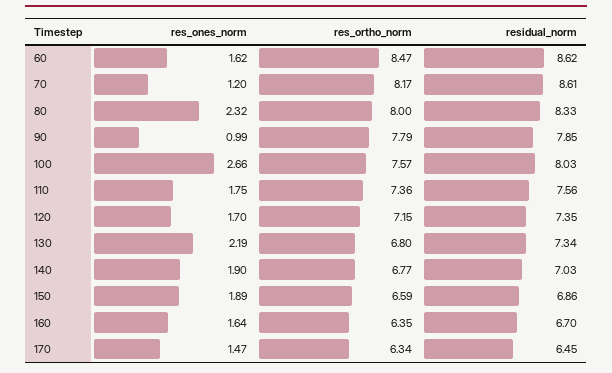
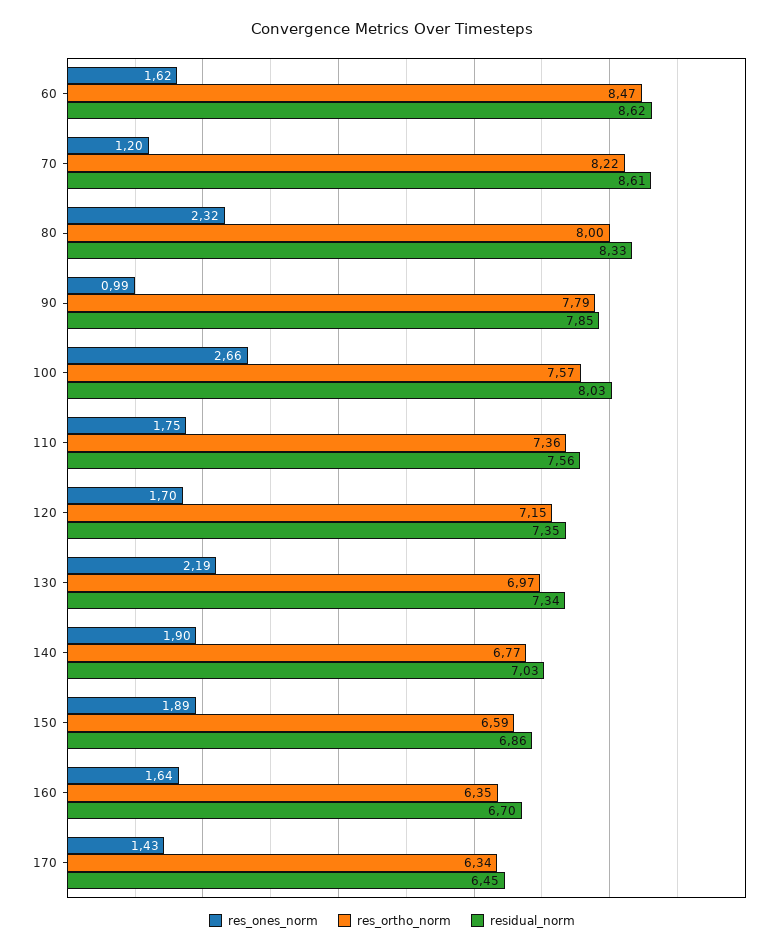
res_ortho_norm, 70: 8.17 -> 8.22
res_ortho_norm, 130: 6.8 -> 6.97
res_ones_norm, 170: 1.47 -> 1.43

